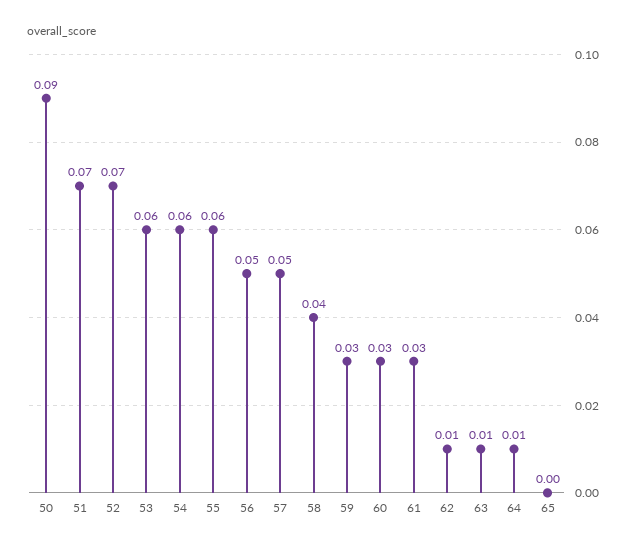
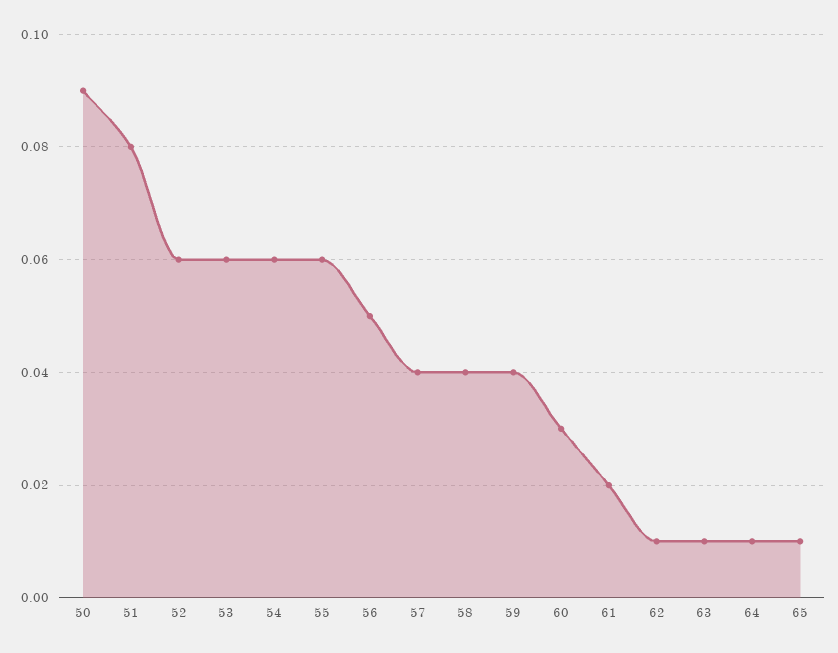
51: 0.07 -> 0.08
52: 0.07 -> 0.06
57: 0.05 -> 0.04
59: 0.03 -> 0.04
61: 0.03 -> 0.02
65: 0 -> 0.01

